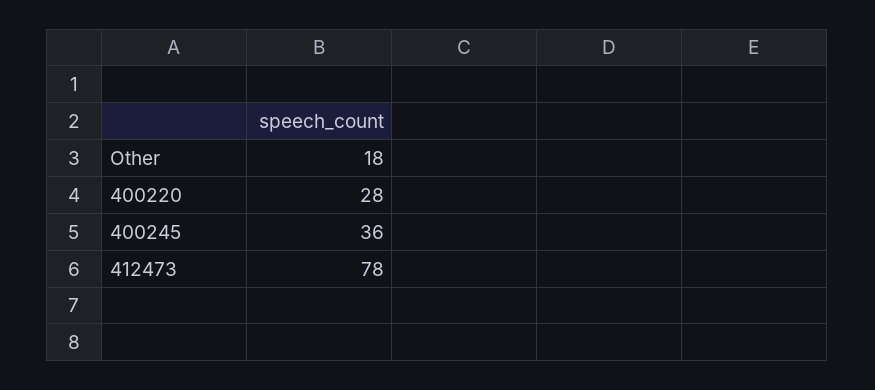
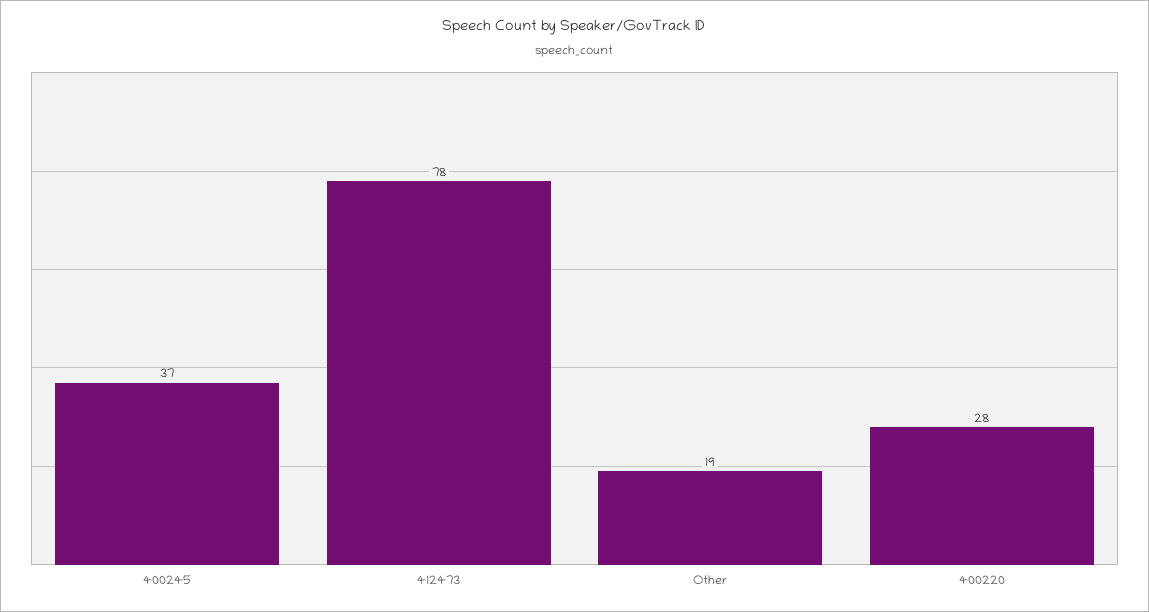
Other: 18 -> 19
400245: 36 -> 37

